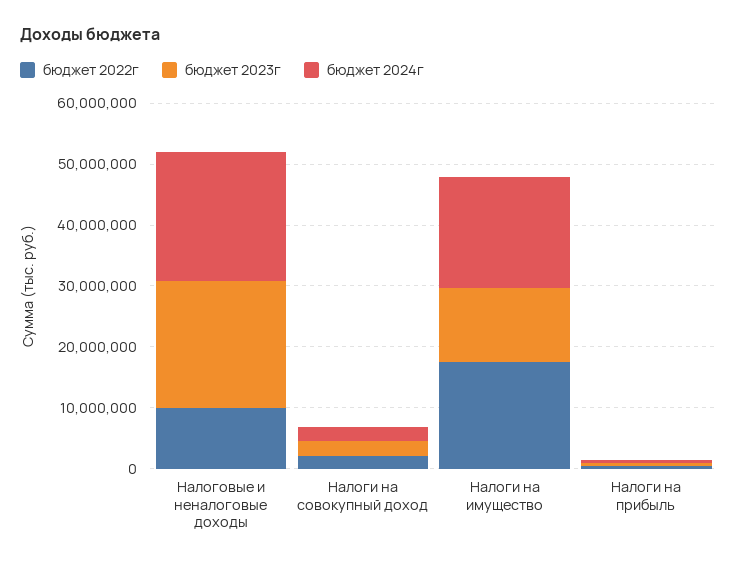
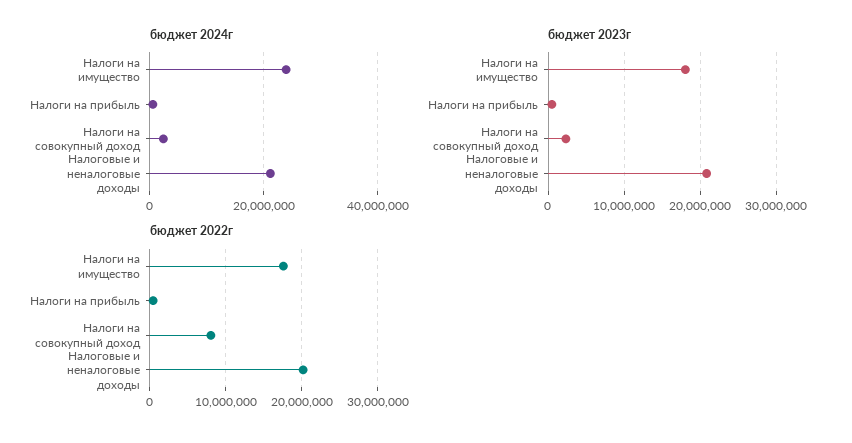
бюджет 2022г, Налоговые и неналоговые доходы: 10000000 -> 20000000
бюджет 2022г, Налоги на совокупный доход: 2000000 -> 8000000
бюджет 2023г, Налоги на имущество: 12000000 -> 18000000
бюджет 2024г, Налоги на имущество: 18000000 -> 24000000

